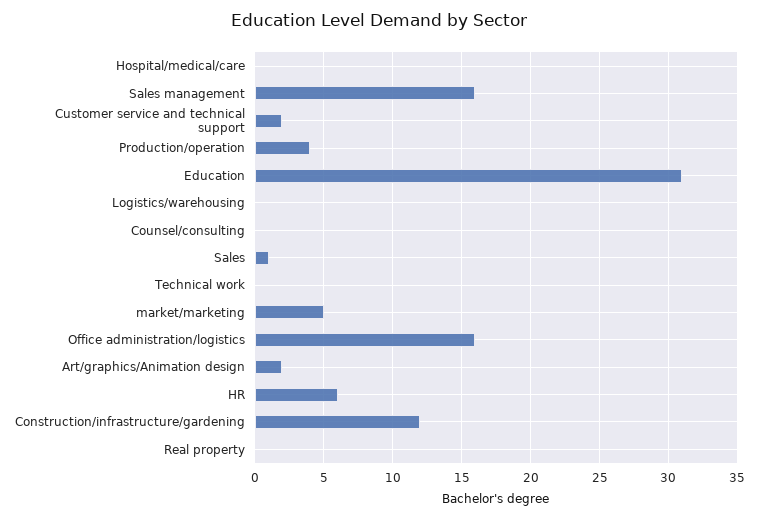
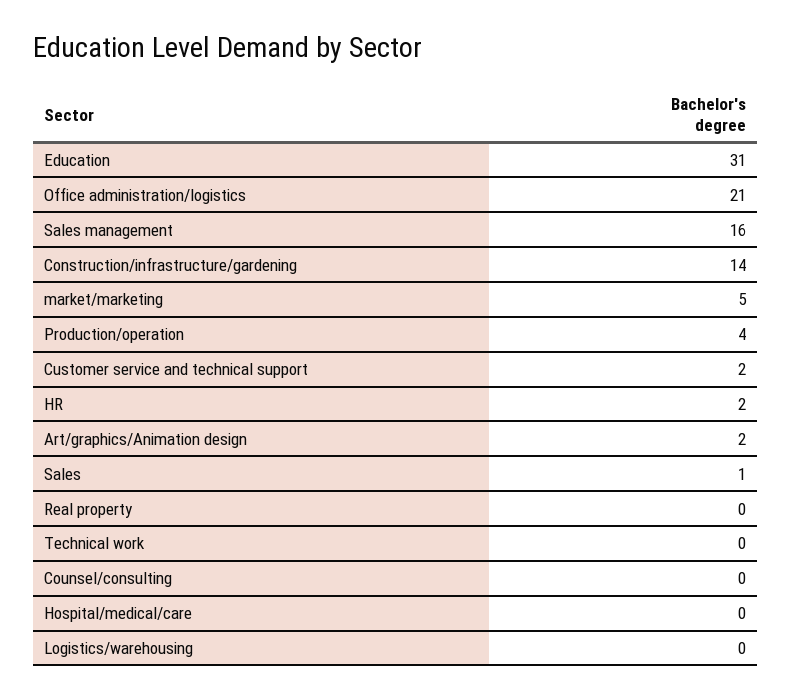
Office administration/logistics: 16 -> 21
HR: 6 -> 2
Construction/infrastructure/gardening: 12 -> 14

